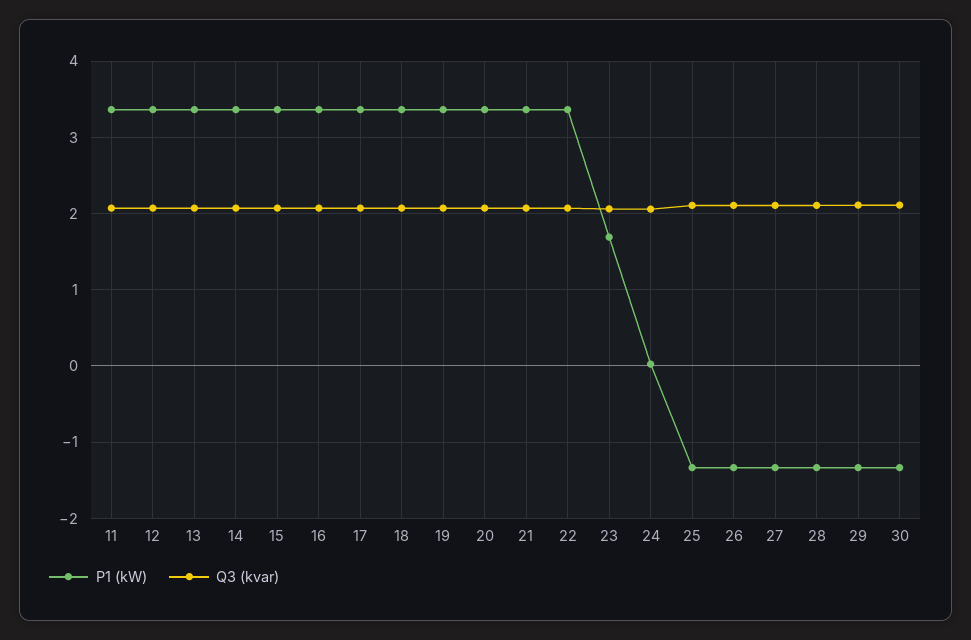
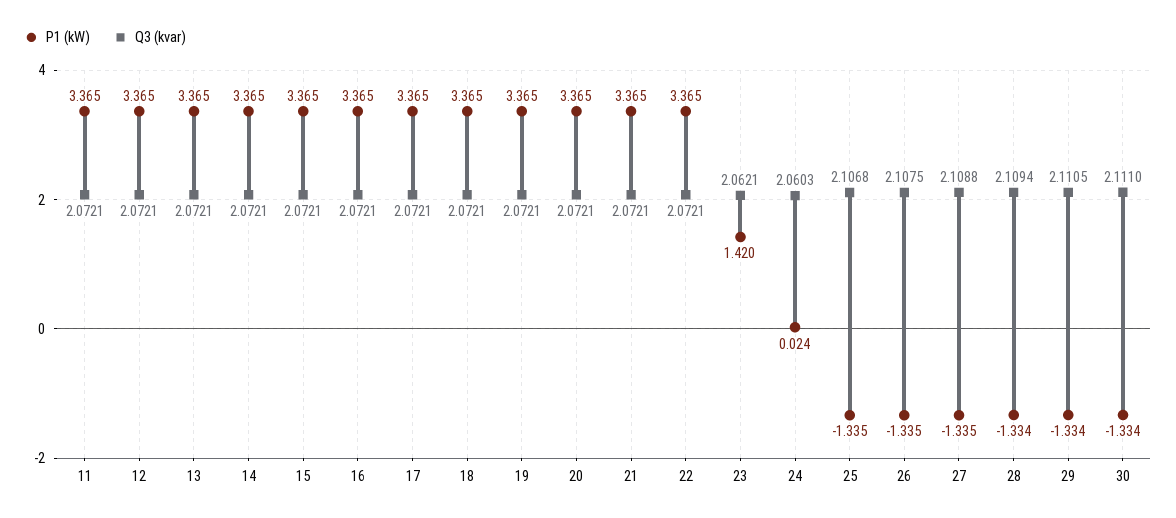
P1 (kW), 23: 1.7 -> 1.42

